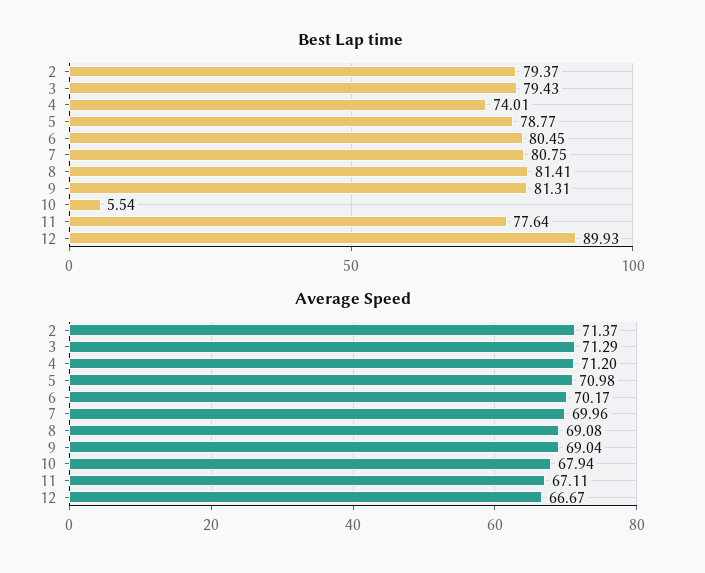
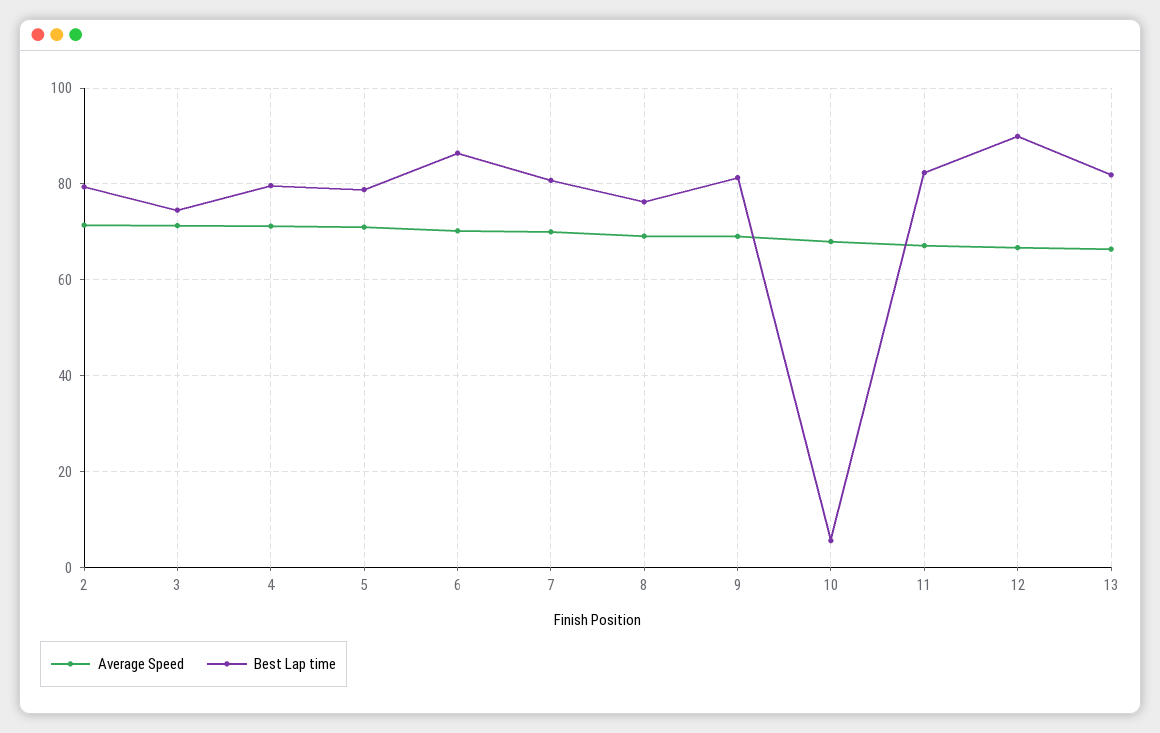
Best Lap time, 3: 79.43 -> 74
Best Lap time, 4: 74.01 -> 80
Best Lap time, 6: 80.45 -> 86
Best Lap time, 8: 81.41 -> 76
Best Lap time, 11: 77.64 -> 82
Average Speed, 13: none -> 66
Best Lap time, 13: none -> 82

